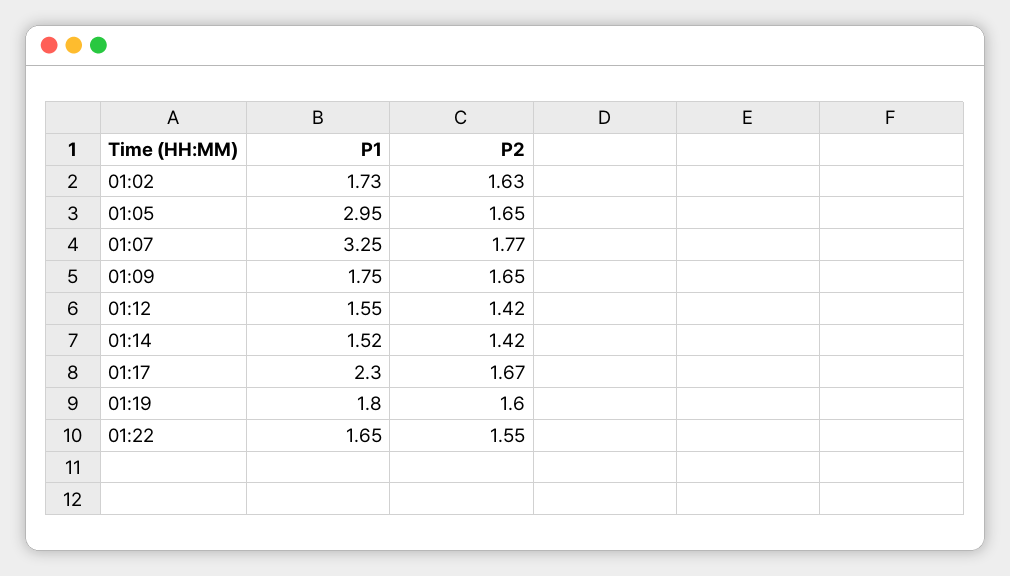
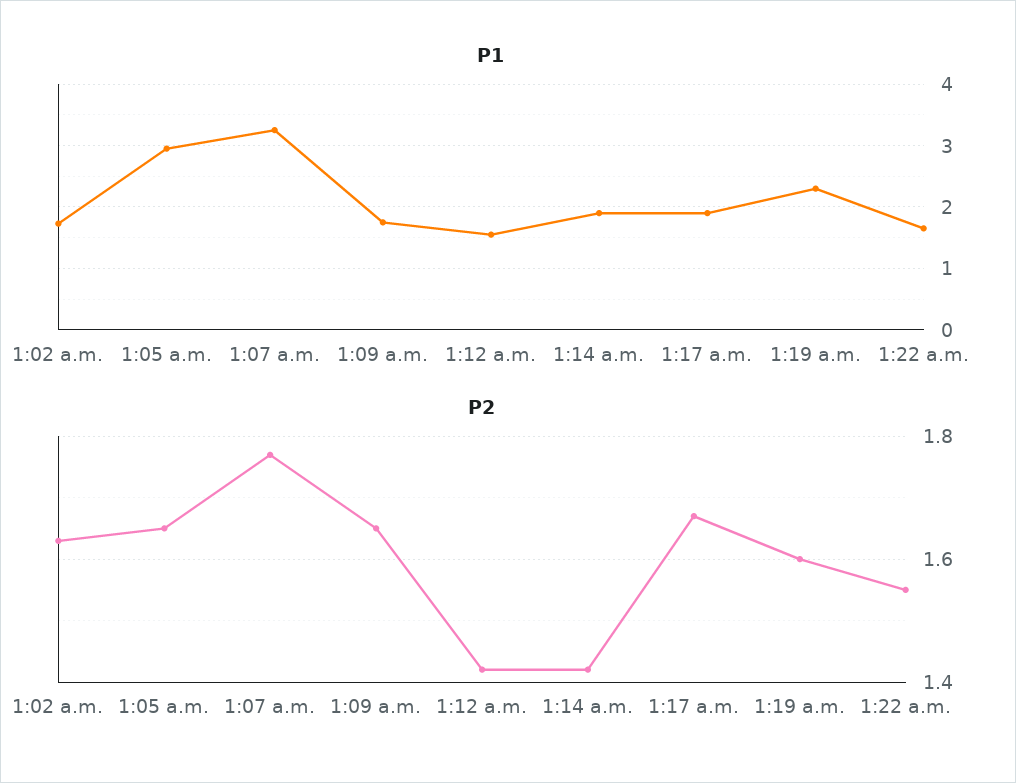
P1, 01:14: 1.52 -> 1.9
P1, 01:17: 2.3 -> 1.9
P1, 01:19: 1.8 -> 2.3

